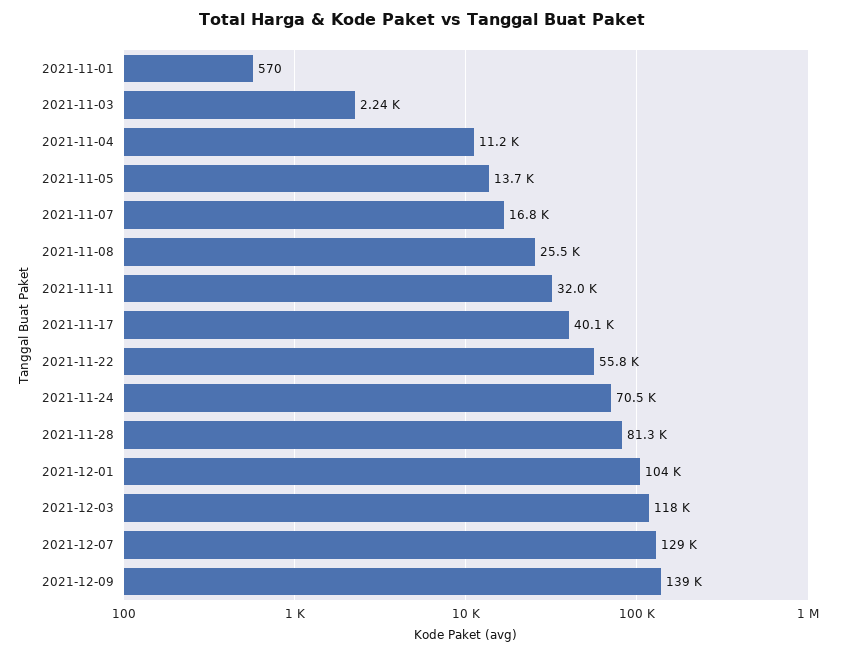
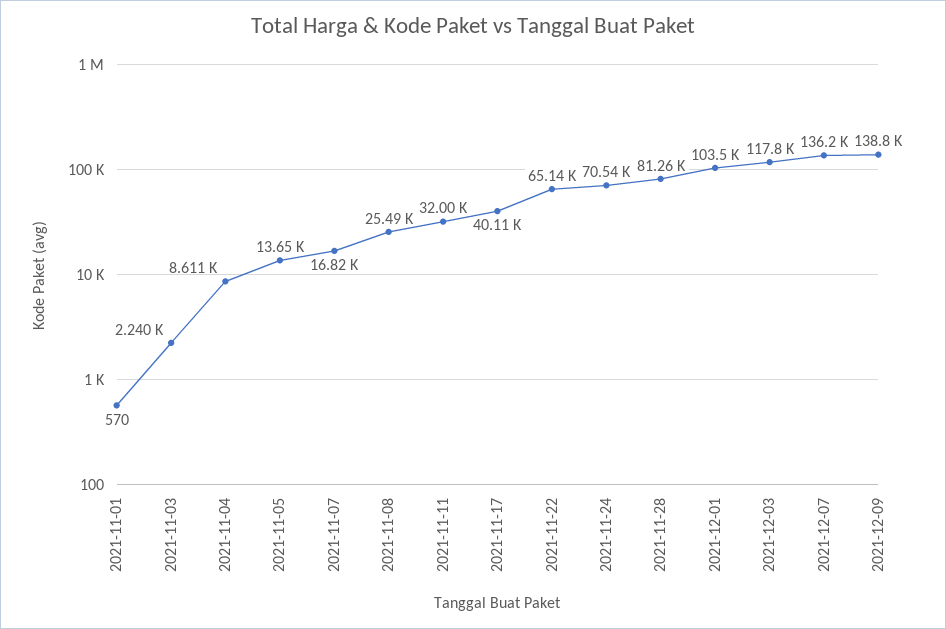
2021-11-04: 11200 -> 8611
2021-11-22: 55800 -> 65140
2021-12-07: 129000 -> 136200

